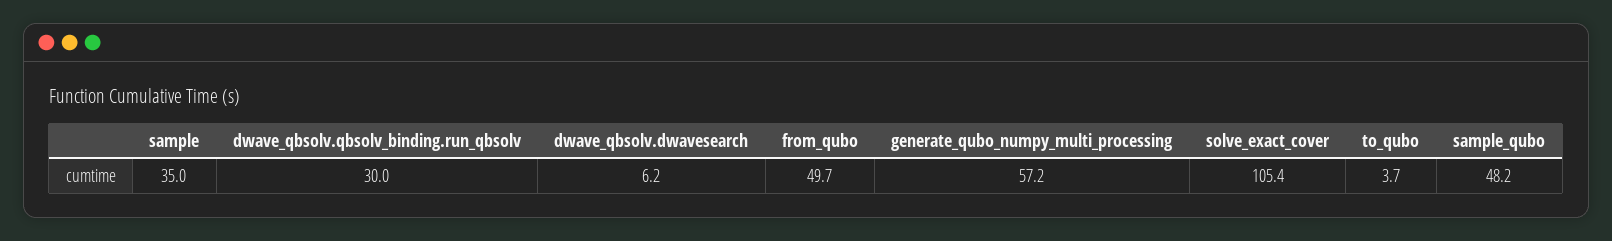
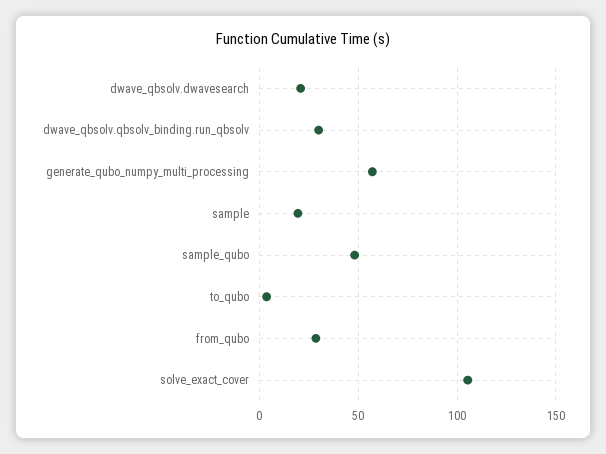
sample: 35 -> 20
dwave_qbsolv.dwavesearch: 6.2 -> 20
from_qubo: 49.7 -> 30

